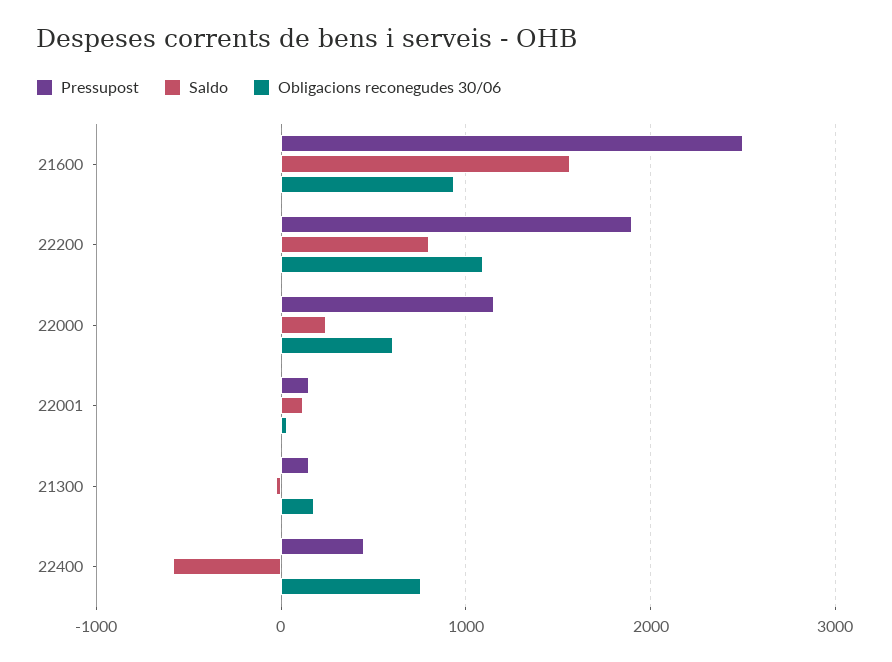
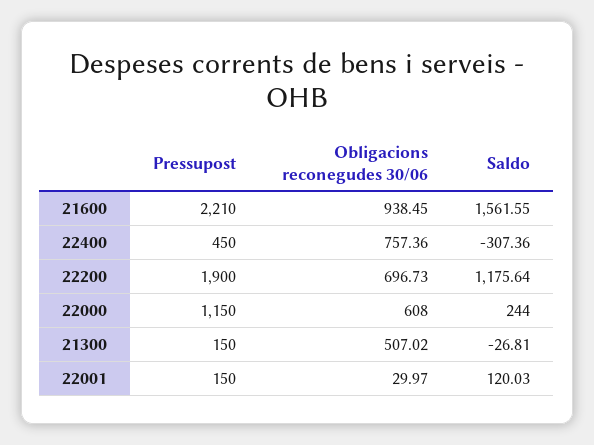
Pressupost, 21600: 2500 -> 2210
Saldo, 22200: 800 -> 1175.64
Obligacions reconegudes 30/06, 22200: 1100 -> 696.73
Obligacions reconegudes 30/06, 21300: 200 -> 507.02
Saldo, 22400: -600 -> -307.36

